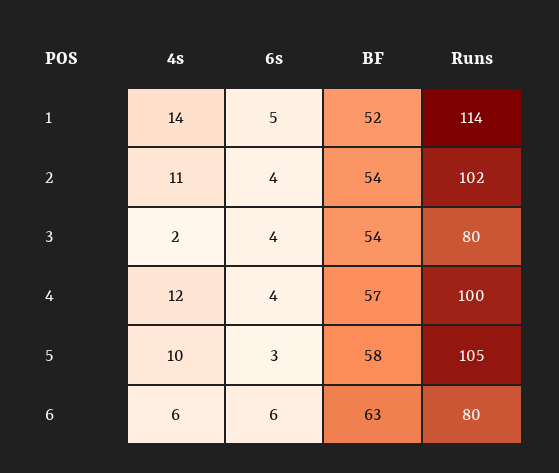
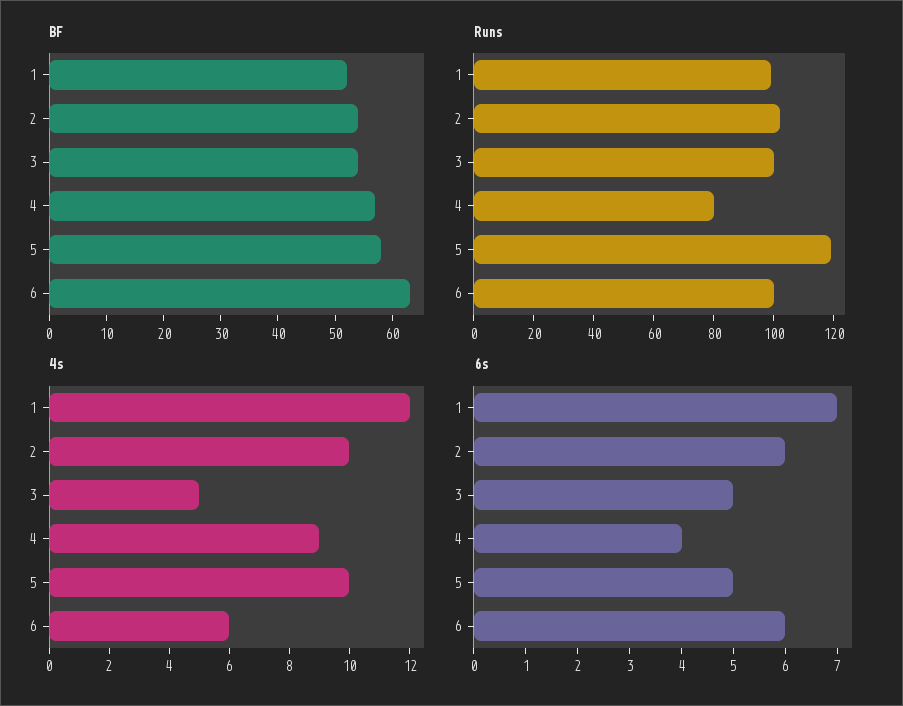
4s, 1: 14 -> 12
6s, 1: 5 -> 7
Runs, 1: 114 -> 100
4s, 2: 11 -> 10
6s, 2: 4 -> 6
4s, 3: 2 -> 5
6s, 3: 4 -> 5
Runs, 3: 80 -> 100
4s, 4: 12 -> 9
Runs, 4: 100 -> 80
6s, 5: 3 -> 5
Runs, 5: 105 -> 120
Runs, 6: 80 -> 100

